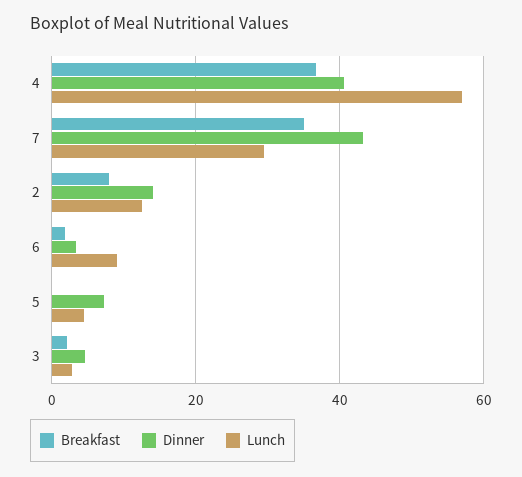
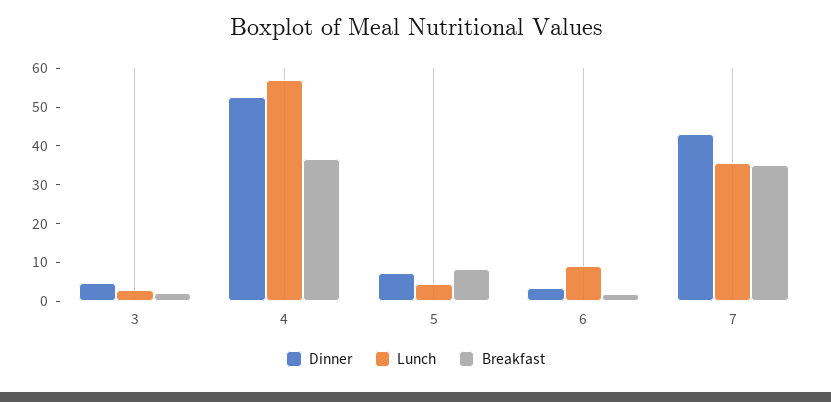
Dinner, 4: 40 -> 52.5
Lunch, 7: 30 -> 35
Breakfast, 2: 8 -> none
Dinner, 2: 14 -> none
Lunch, 2: 12 -> none
Breakfast, 5: 0 -> 7.5

